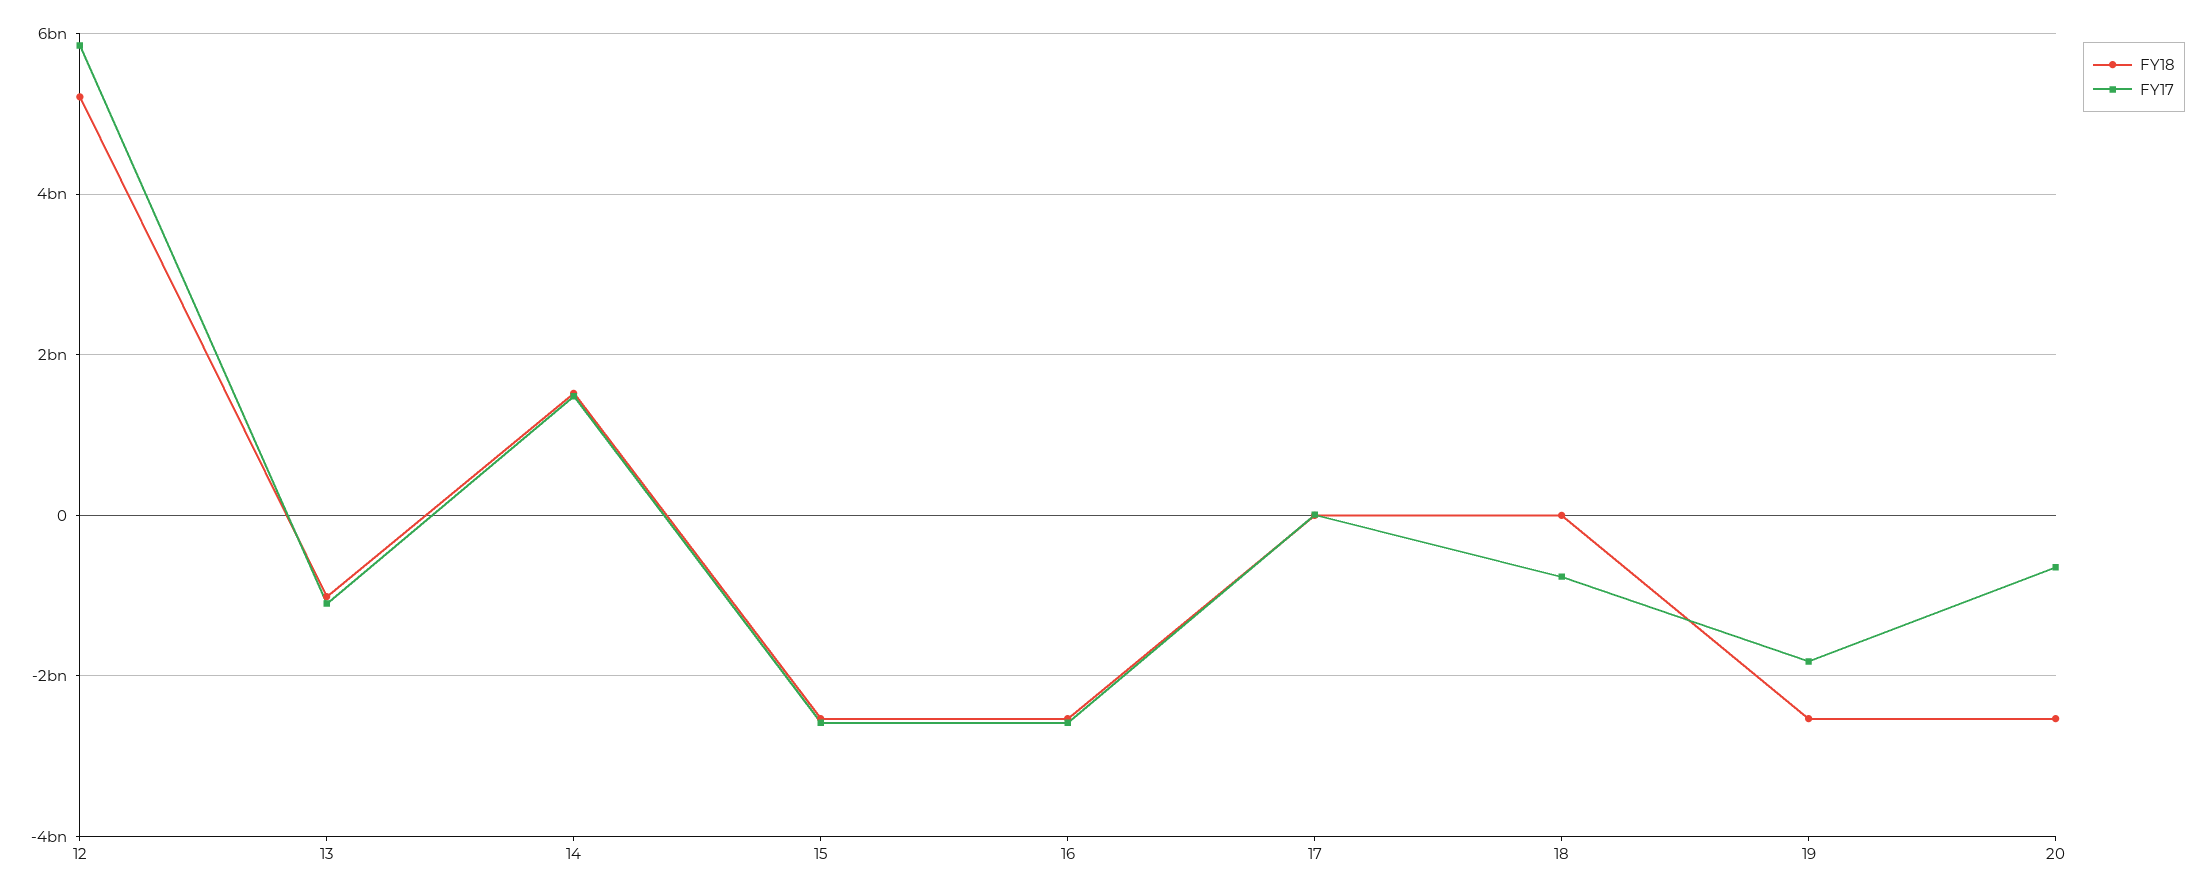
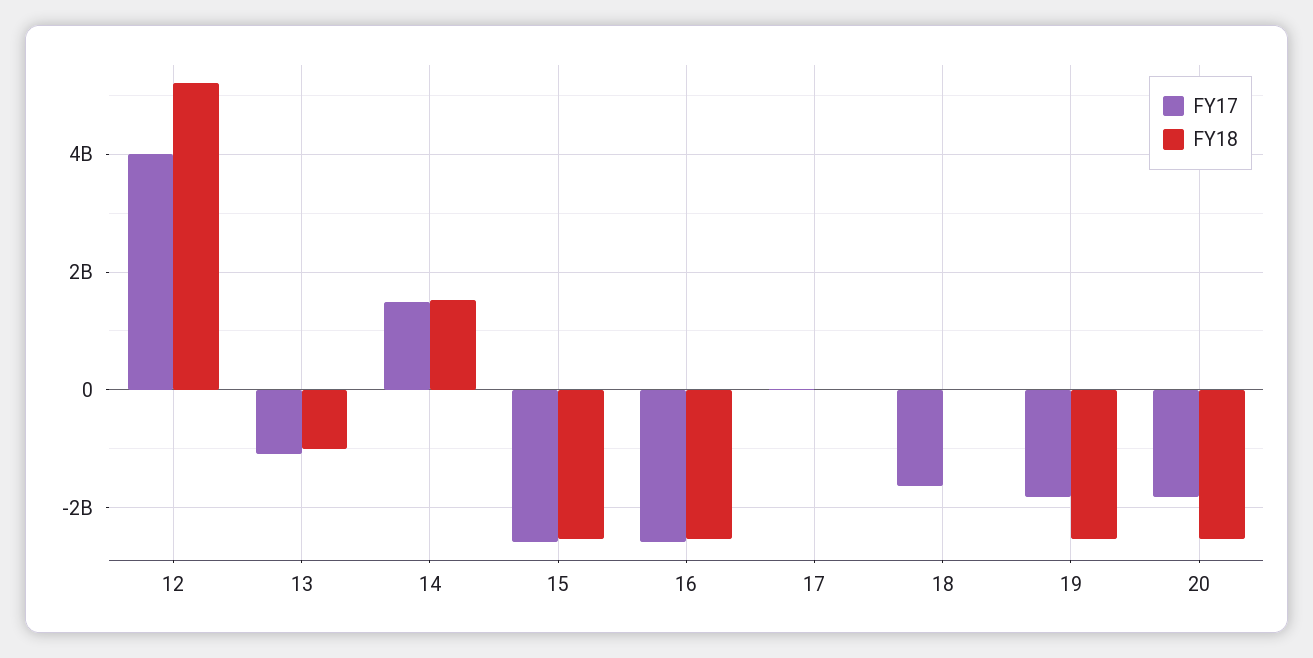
FY17, 12: 5800000000 -> 4000000000
FY17, 18: -800000000 -> -1600000000
FY17, 20: -600000000 -> -1800000000

